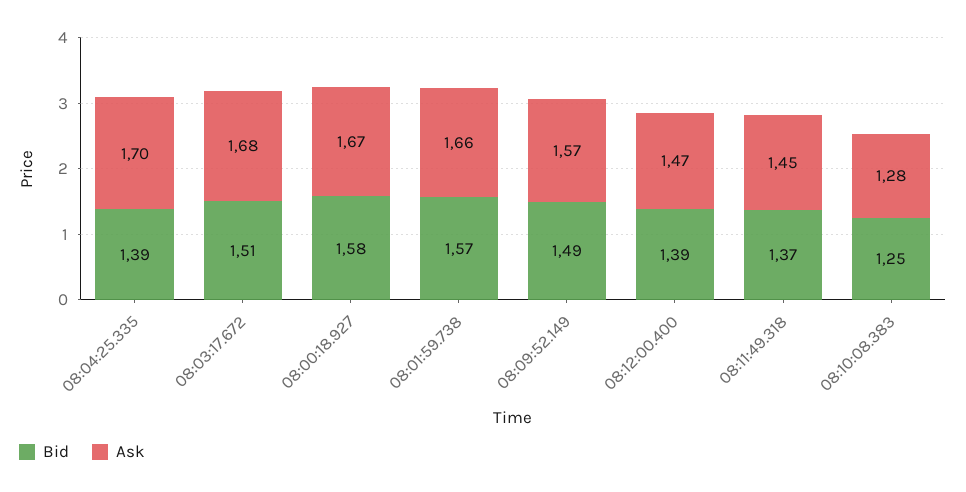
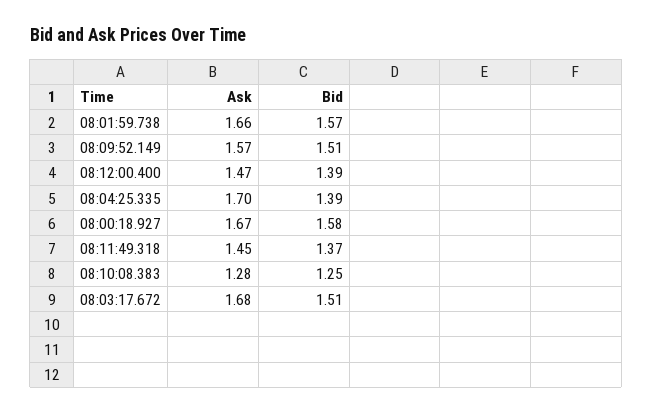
Bid, 08:09:52.149: 1.49 -> 1.51

